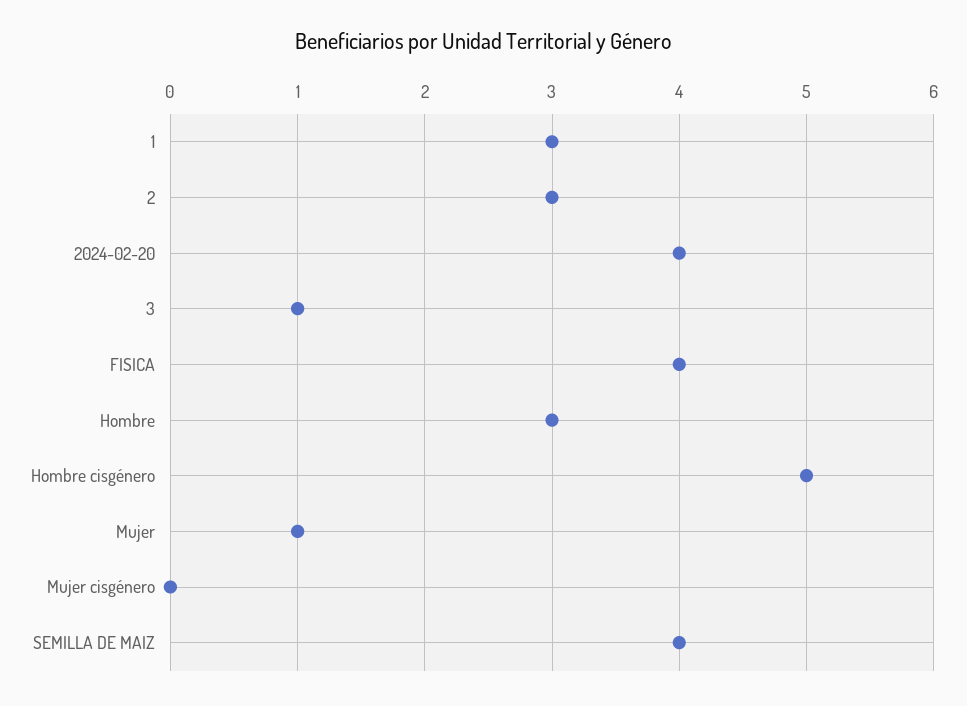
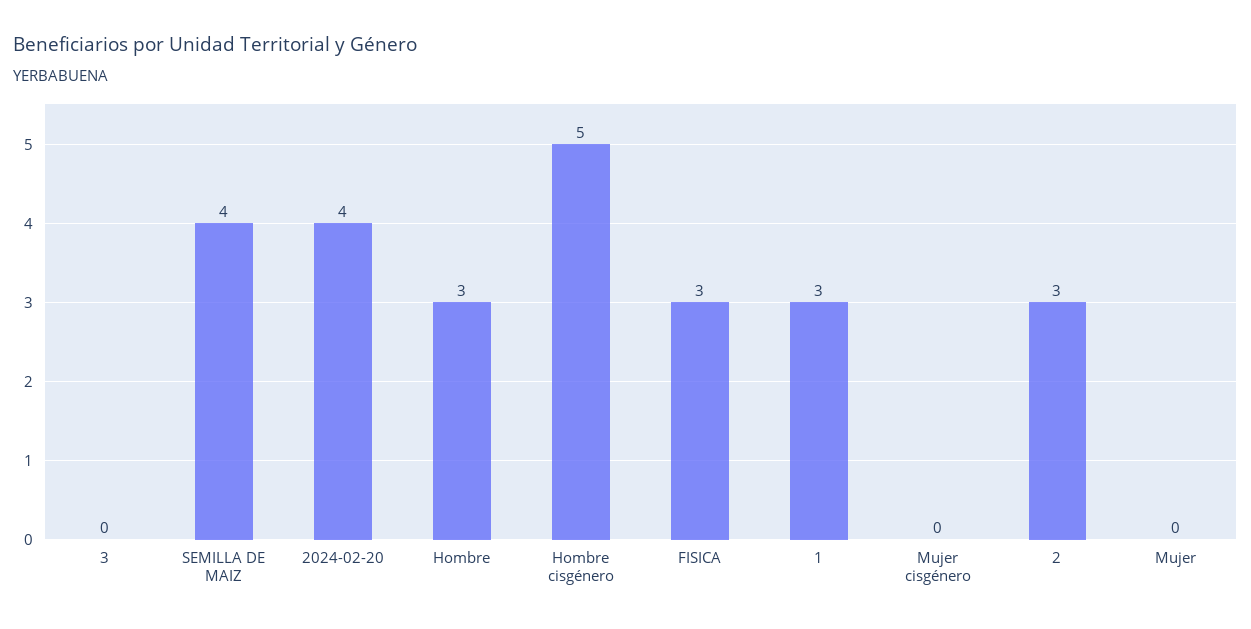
3: 1 -> 0
FISICA: 4 -> 3
Mujer: 1 -> 0

